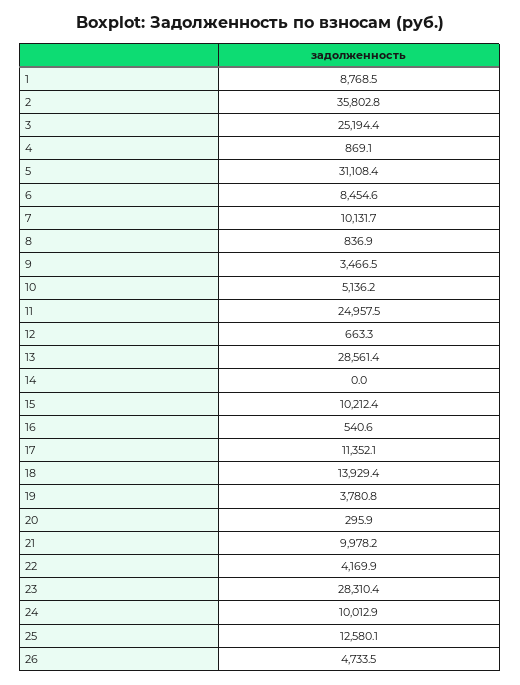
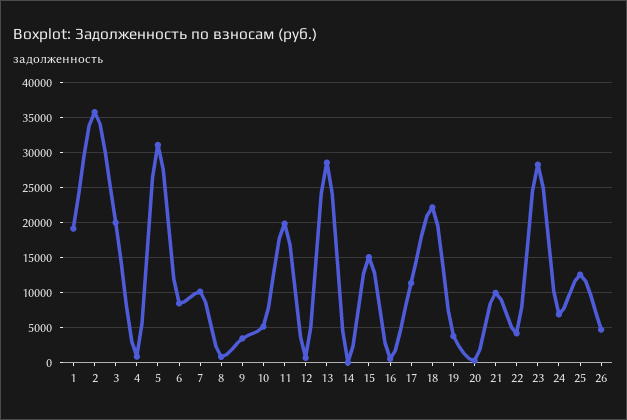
1: 8768.5 -> 19000
3: 25194.4 -> 20000
11: 24957.5 -> 20000
15: 10212.4 -> 15000
18: 13929.4 -> 22000
24: 10012.9 -> 7000

